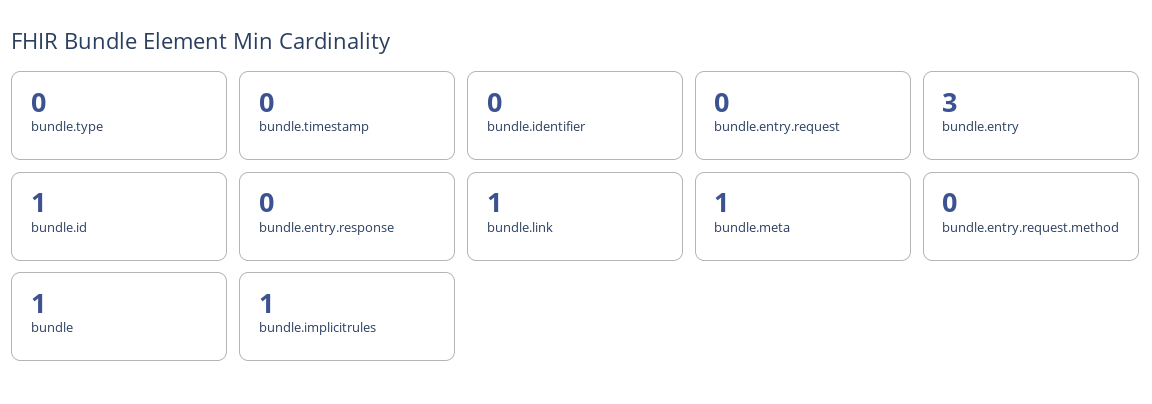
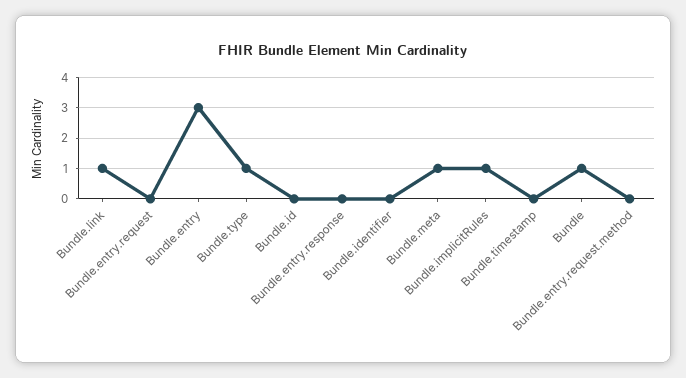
bundle.type: 0 -> 1
bundle.id: 1 -> 0

